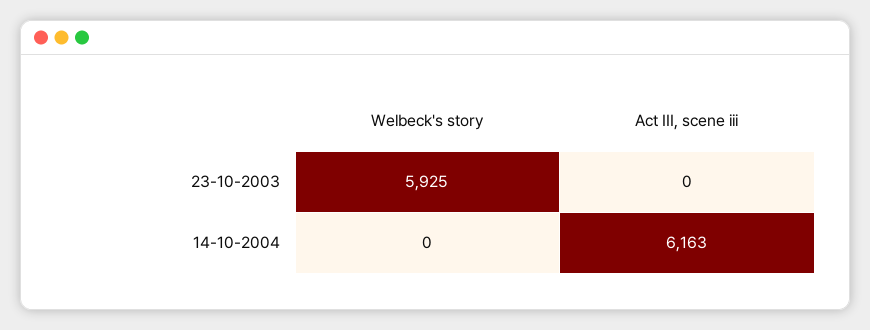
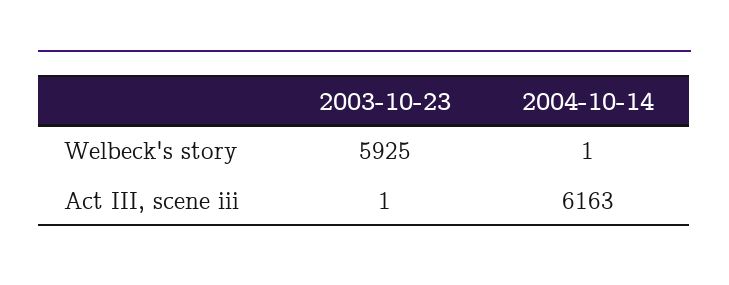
Act III, scene iii, 23-10-2003: 0 -> 1
Welbeck's story, 14-10-2004: 0 -> 1

